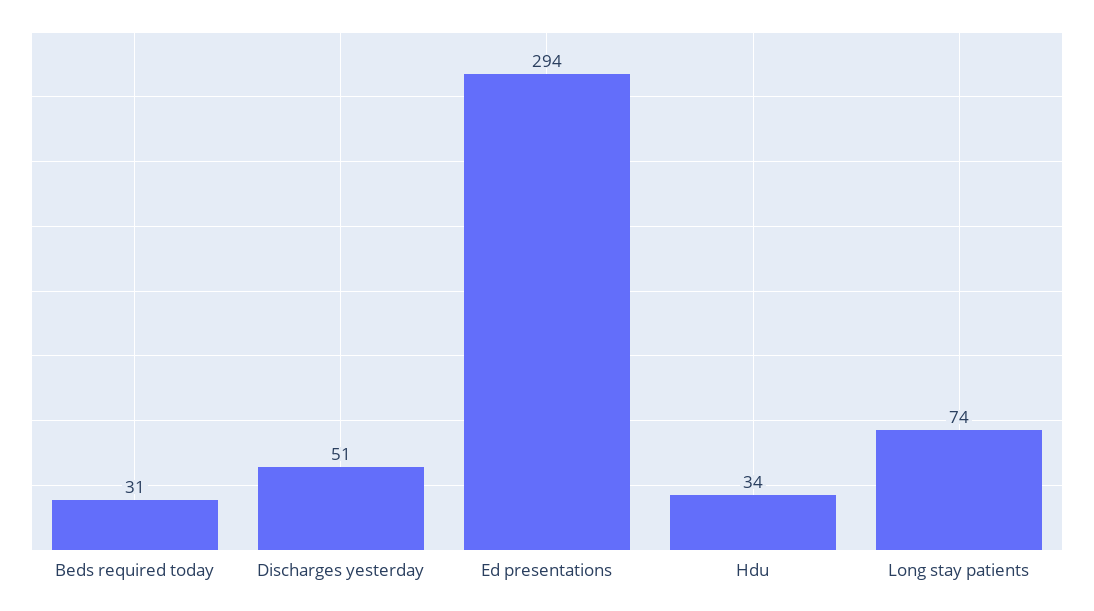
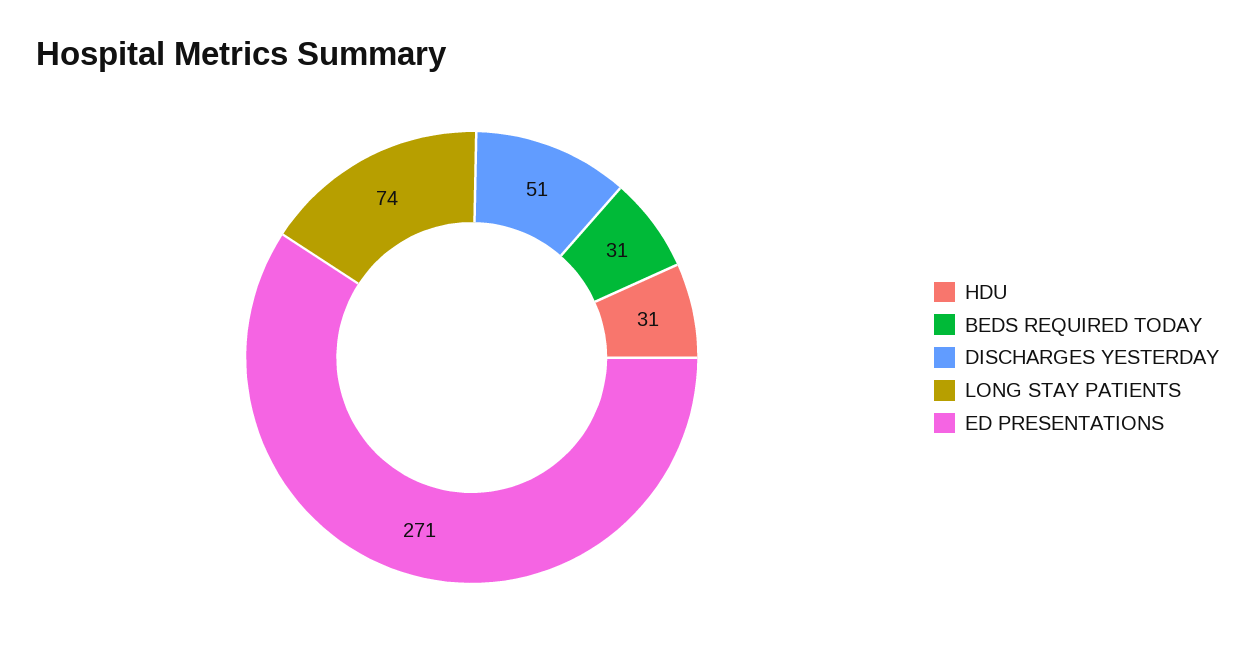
Ed presentations: 294 -> 271
Hdu: 34 -> 31

